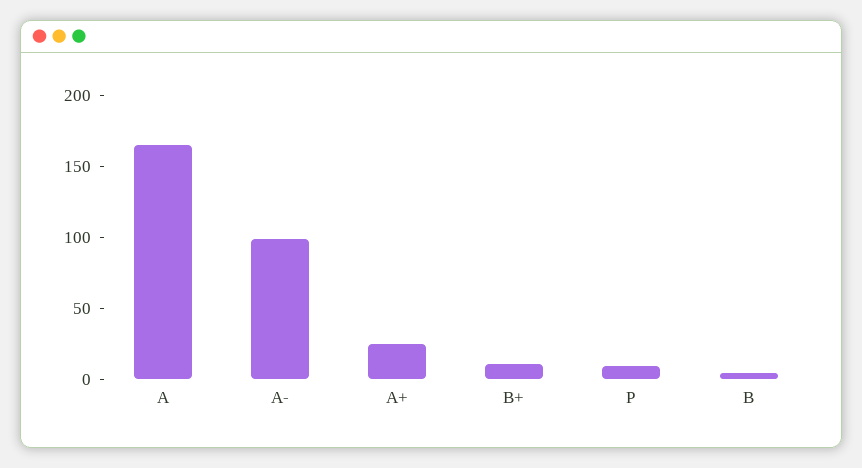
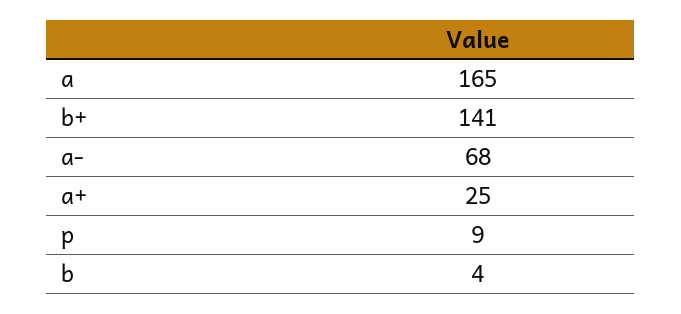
A-: 100 -> 68
B+: 10 -> 141

